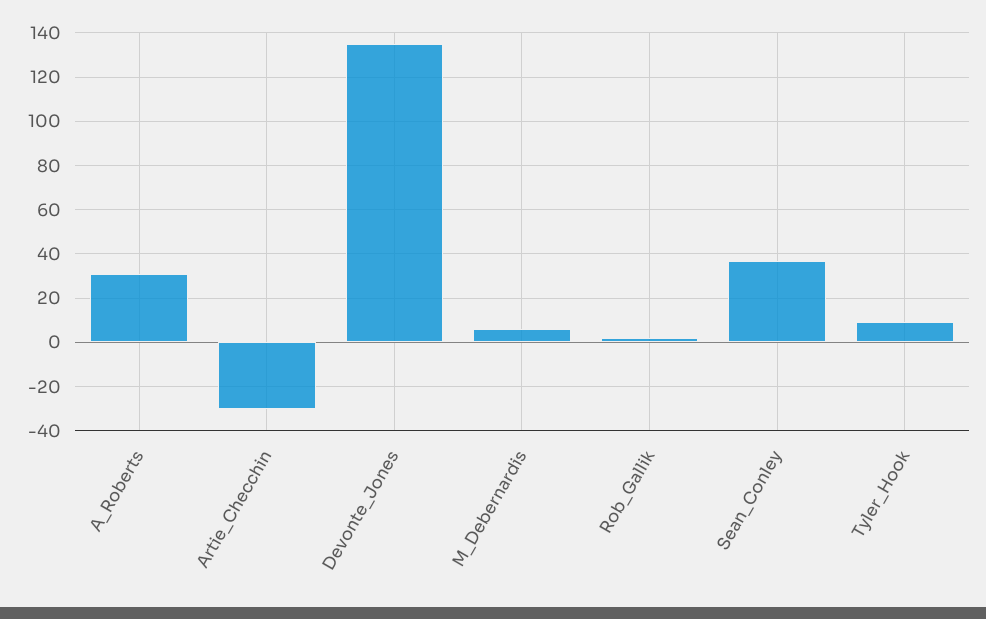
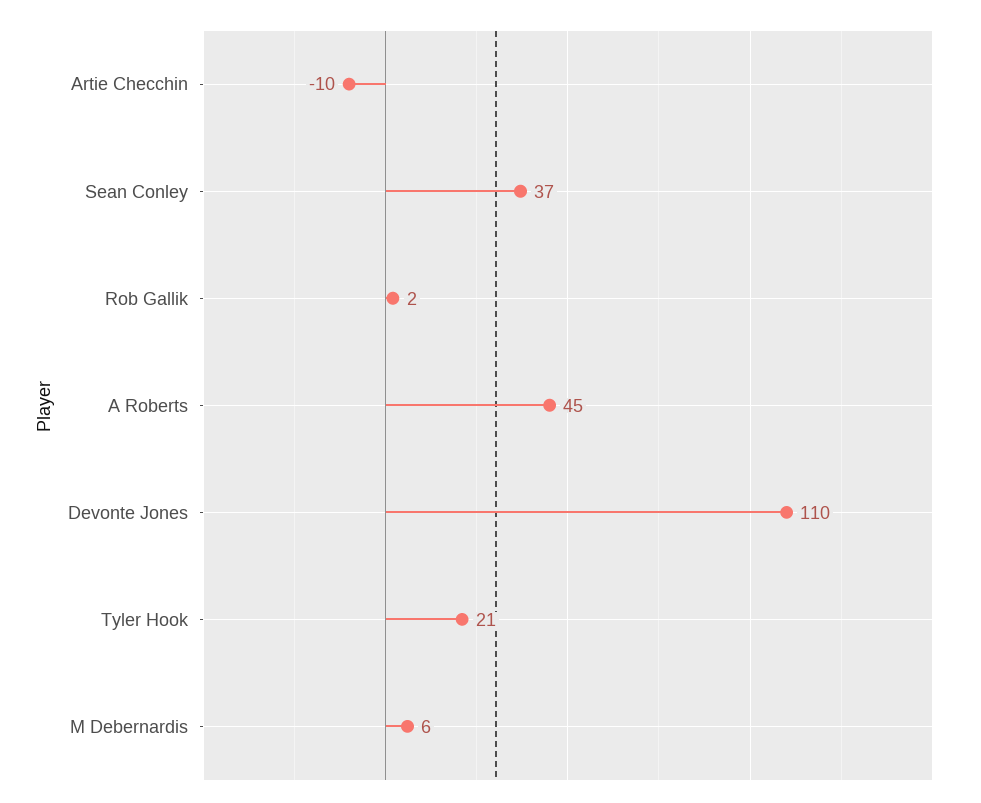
A_Roberts: 30 -> 45
Artie_Checchin: -30 -> -10
Devonte_Jones: 135 -> 110
Tyler_Hook: 10 -> 21

